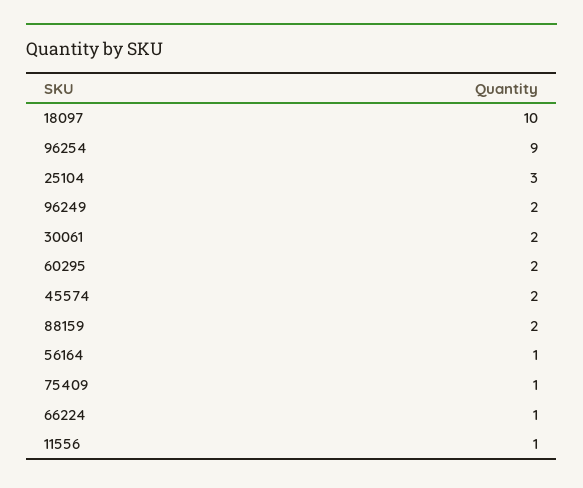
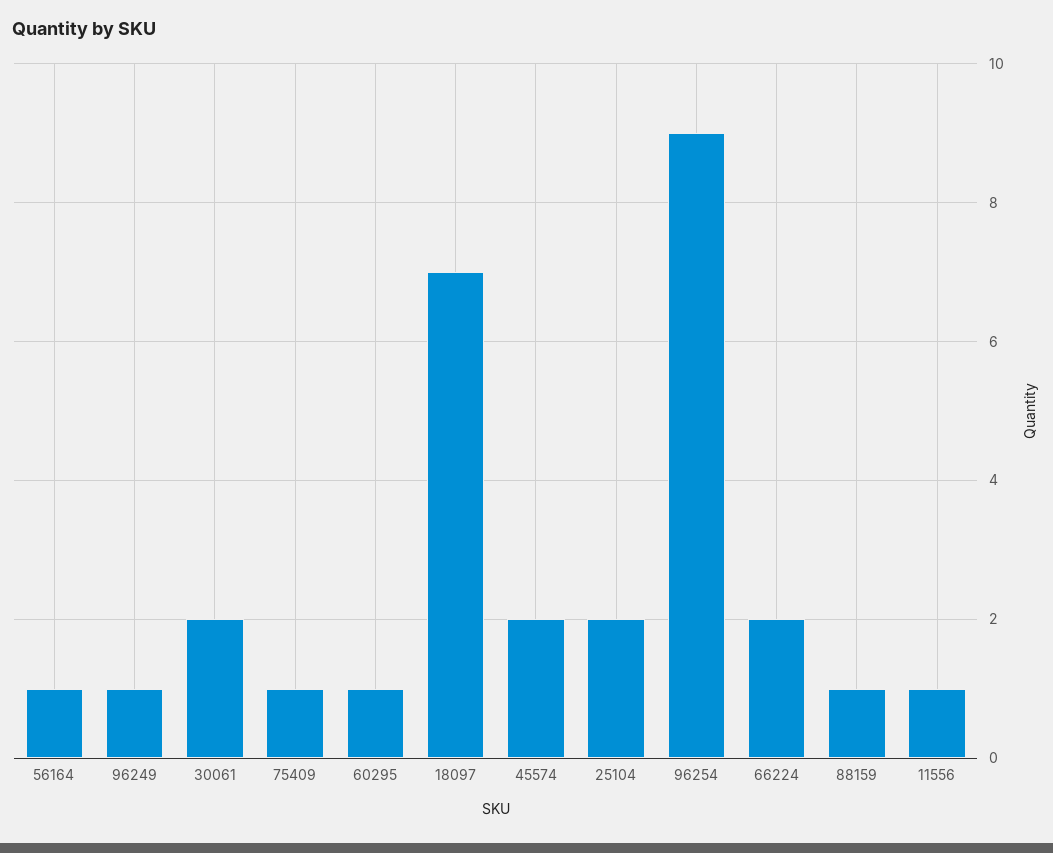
18097: 10 -> 7
25104: 3 -> 2
96249: 2 -> 1
60295: 2 -> 1
88159: 2 -> 1
66224: 1 -> 2

